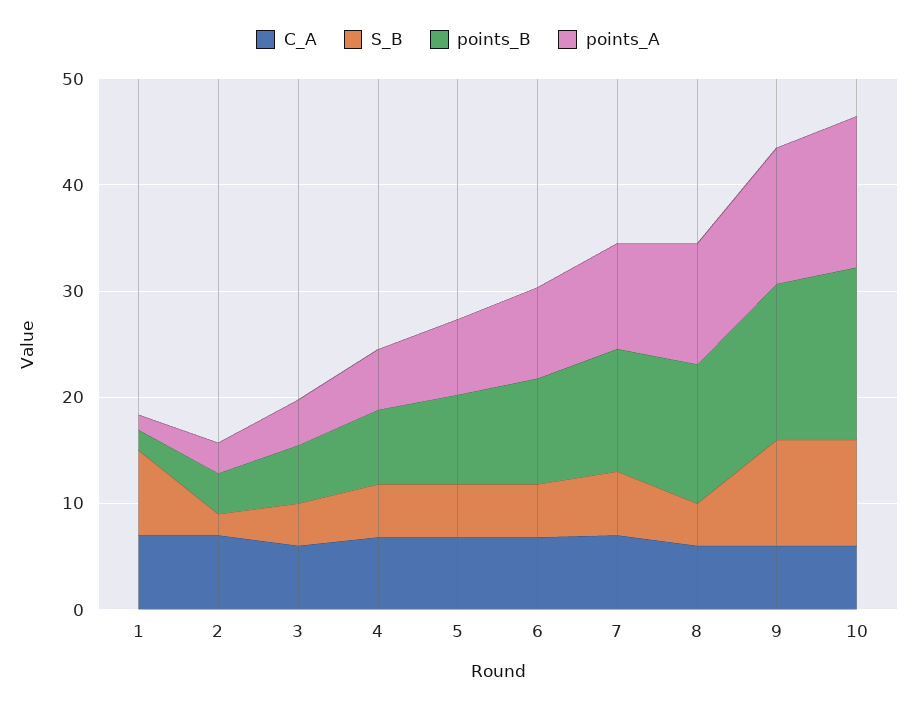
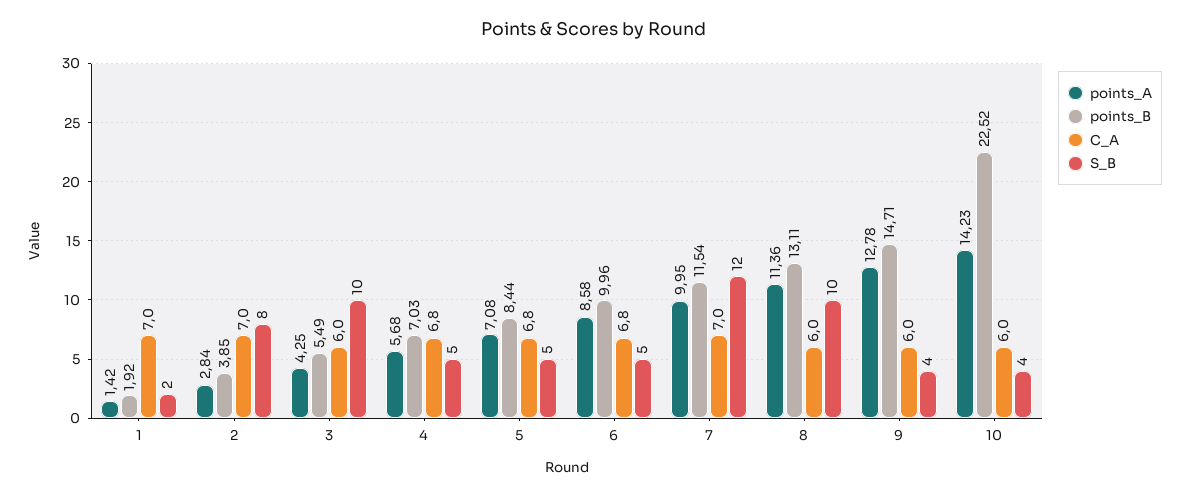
S_B, 1: 8 -> 2
S_B, 2: 2 -> 8
S_B, 3: 4 -> 10
S_B, 7: 6 -> 12
S_B, 8: 4 -> 10
S_B, 9: 10 -> 4
S_B, 10: 10 -> 4
points_B, 10: 16 -> 22.52

